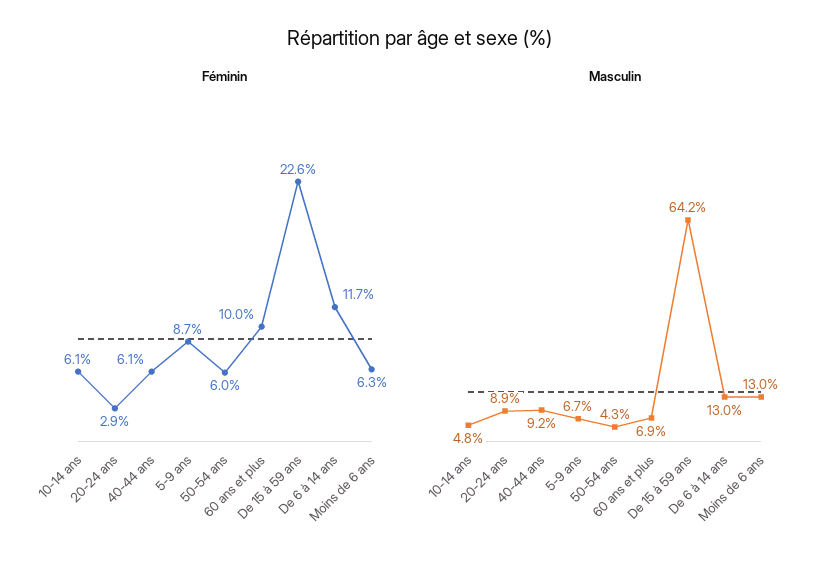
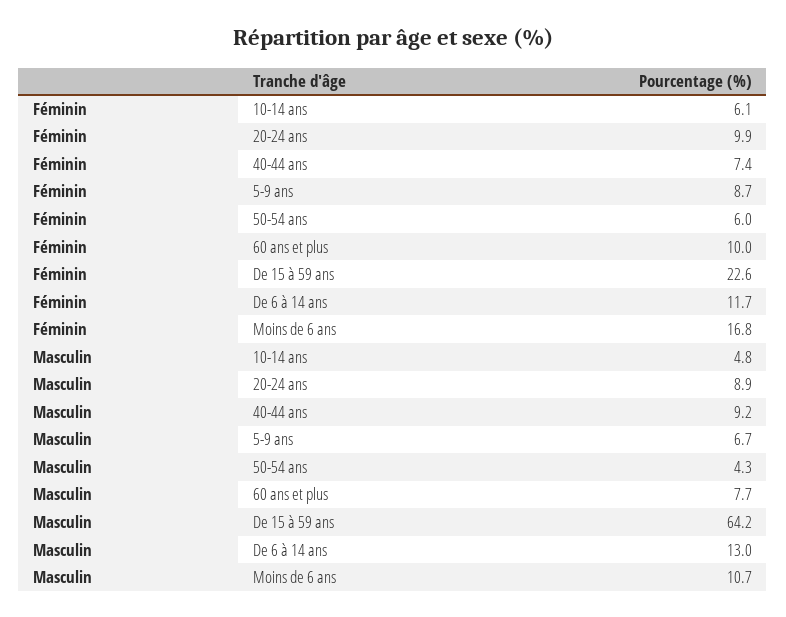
Féminin, 20-24 ans: 2.9 -> 9.9
Féminin, 40-44 ans: 6.1 -> 7.4
Féminin, Moins de 6 ans: 6.3 -> 16.8
Masculin, 60 ans et plus: 6.9 -> 7.7
Masculin, Moins de 6 ans: 13 -> 10.7

